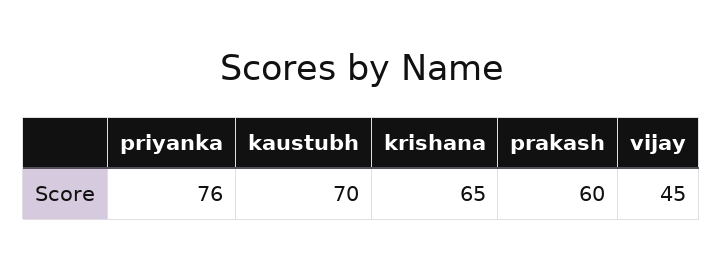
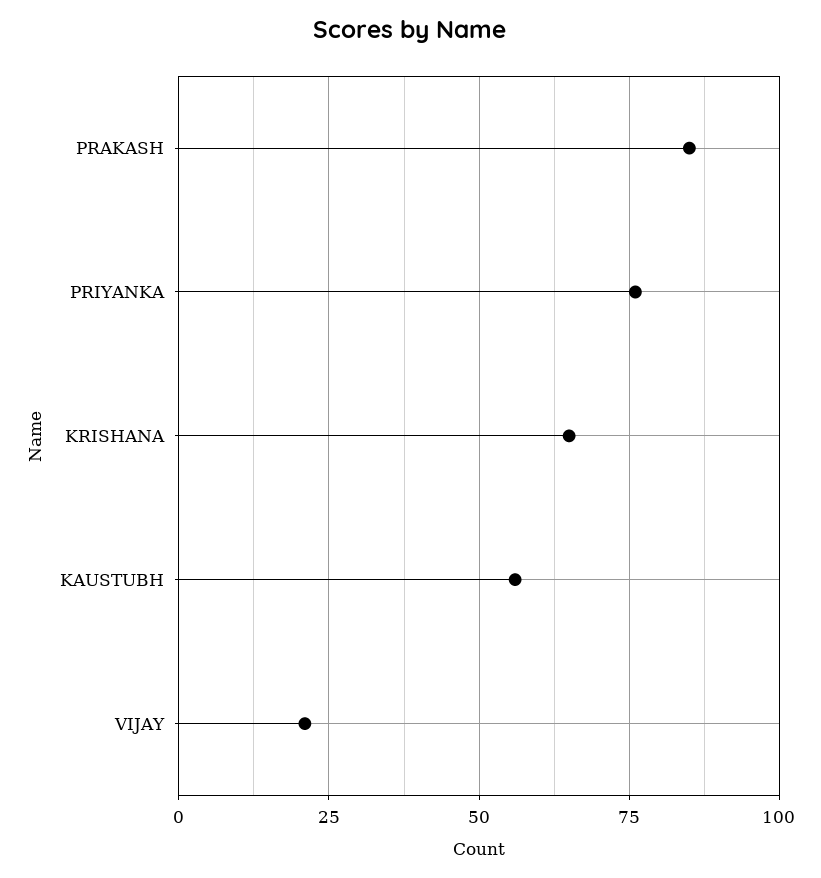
kaustubh: 70 -> 55
prakash: 60 -> 85
vijay: 45 -> 20

